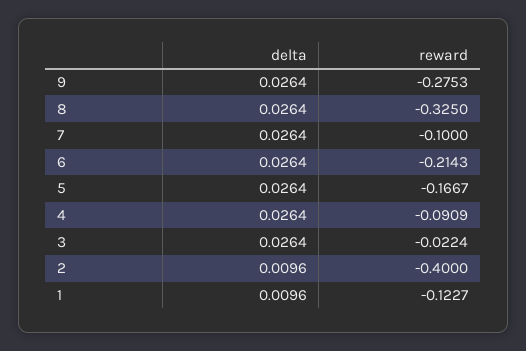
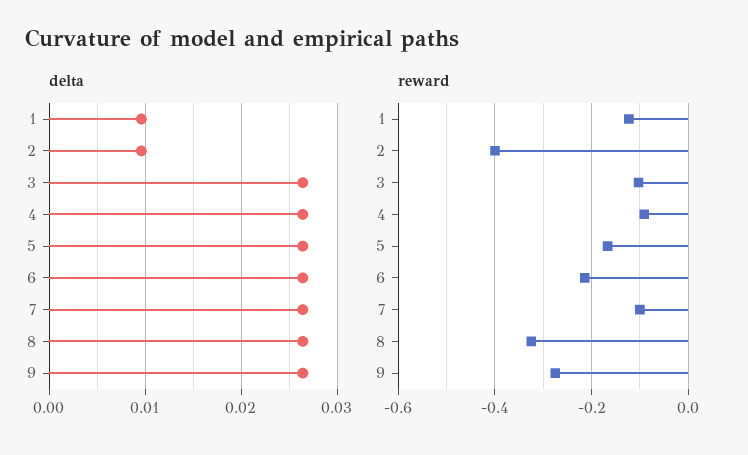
reward, 3: -0.0224 -> -0.1

